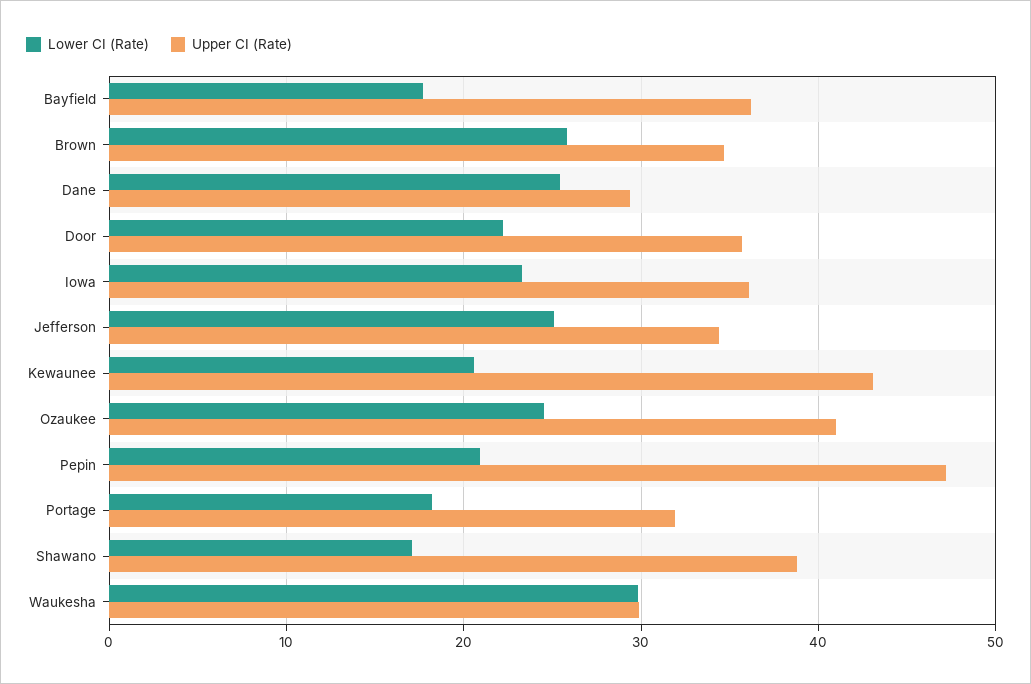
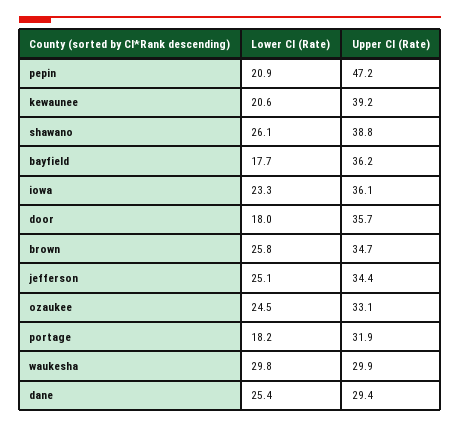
Lower CI (Rate), Door: 22 -> 18
Upper CI (Rate), Kewaunee: 43 -> 39.2
Upper CI (Rate), Ozaukee: 41 -> 33.1
Lower CI (Rate), Shawano: 17 -> 26.1

